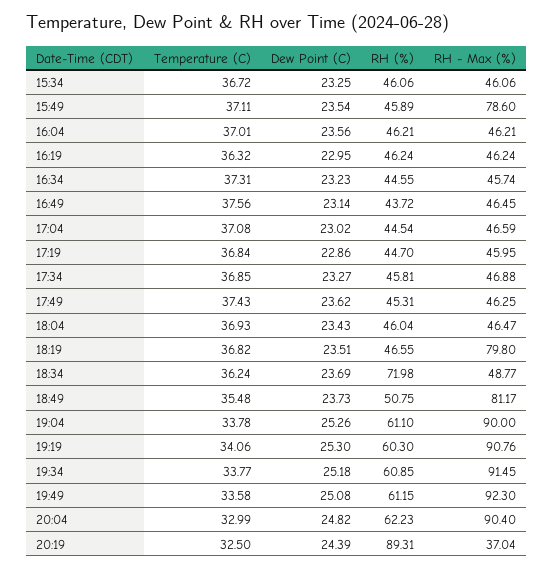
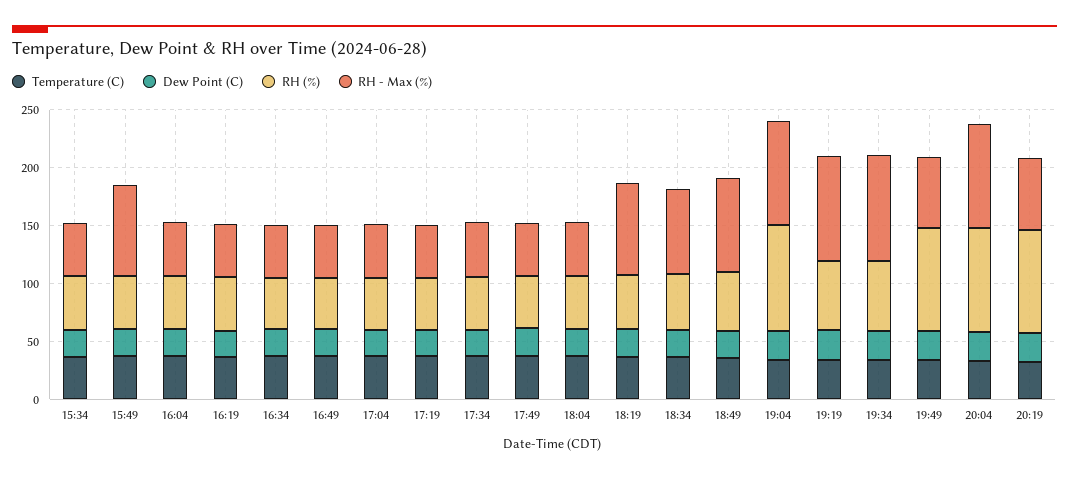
RH (%), 18:34: 71.98 -> 50
RH - Max (%), 18:34: 48.77 -> 70
RH (%), 19:04: 61.1 -> 90
RH (%), 19:49: 61.15 -> 90
RH - Max (%), 19:49: 92.3 -> 60
RH (%), 20:04: 62.23 -> 90
RH - Max (%), 20:19: 37.04 -> 60

